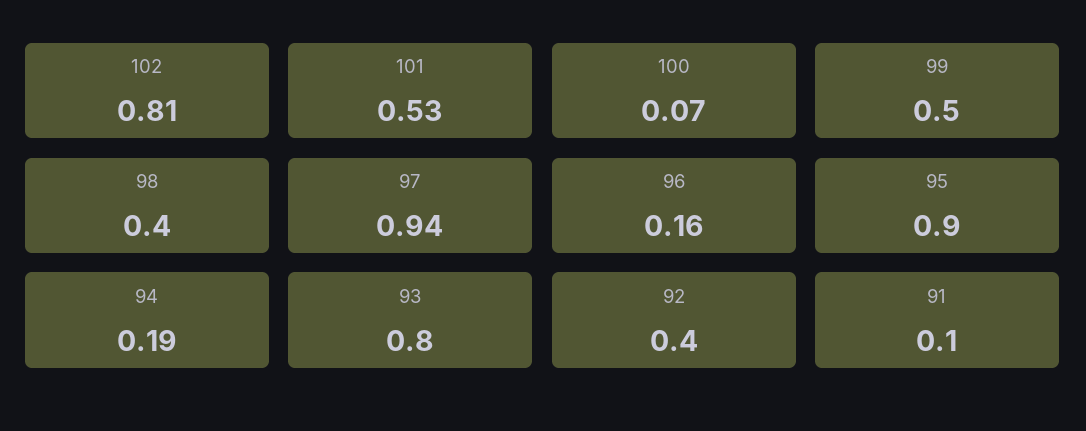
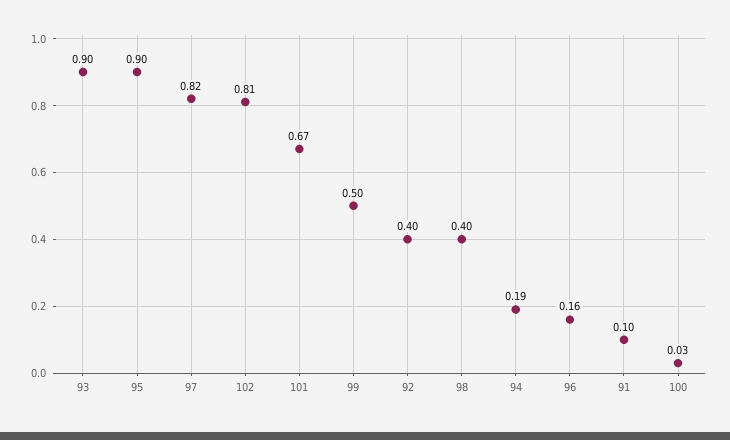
101: 0.53 -> 0.67
100: 0.07 -> 0.03
97: 0.94 -> 0.82
93: 0.8 -> 0.9

